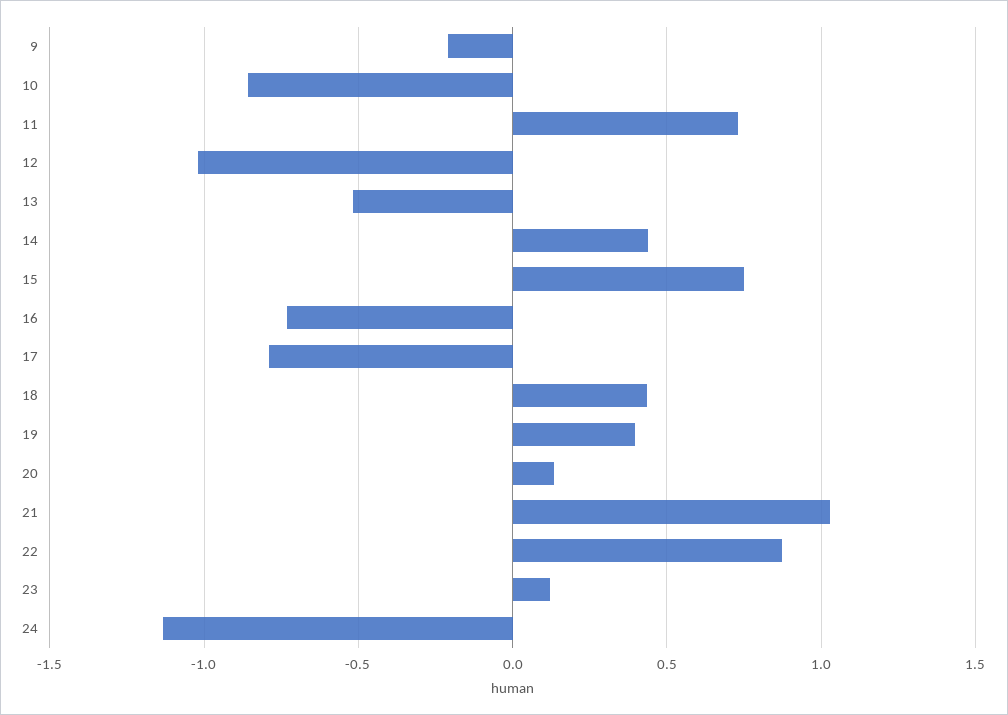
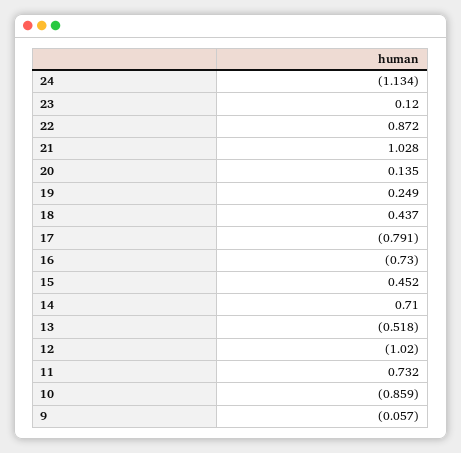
9: -0.2 -> -0.057
14: 0.45 -> 0.71
15: 0.75 -> 0.452
19: 0.4 -> 0.249

